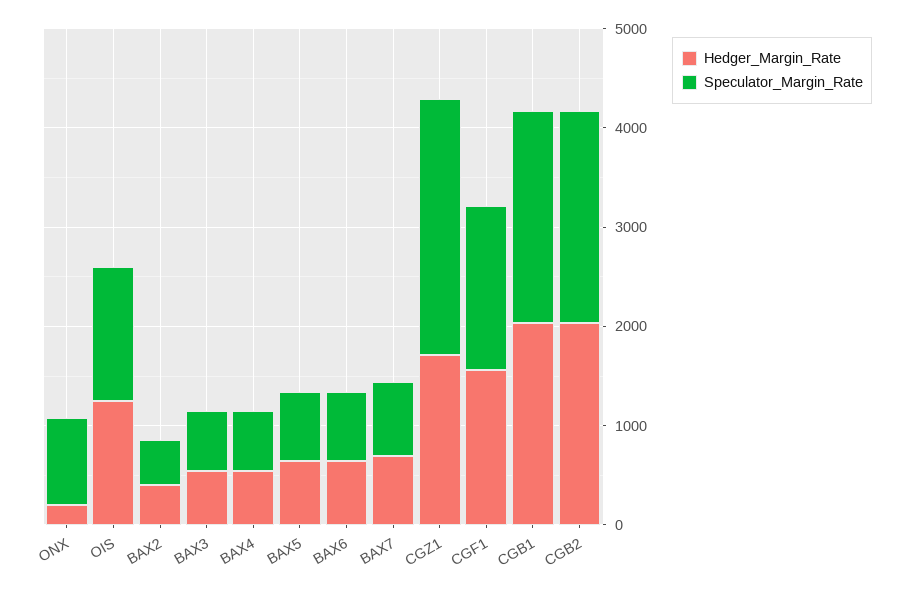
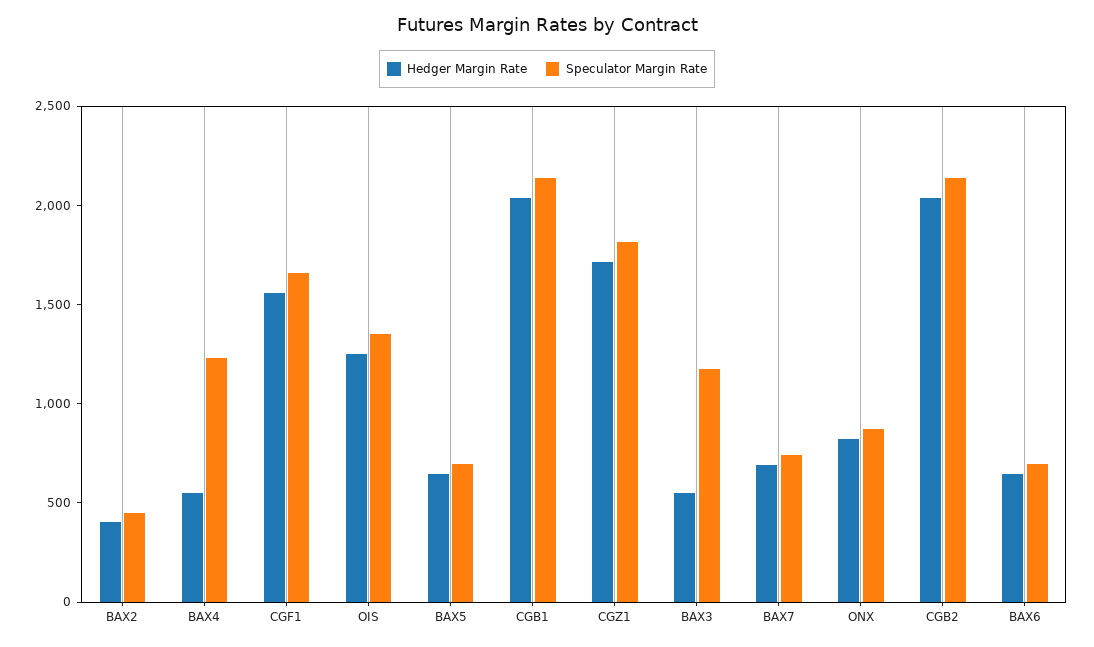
Hedger_Margin_Rate, ONX: 200 -> 800
Speculator_Margin_Rate, BAX3: 600 -> 1200
Speculator_Margin_Rate, BAX4: 600 -> 1200
Speculator_Margin_Rate, CGZ1: 2600 -> 1800

